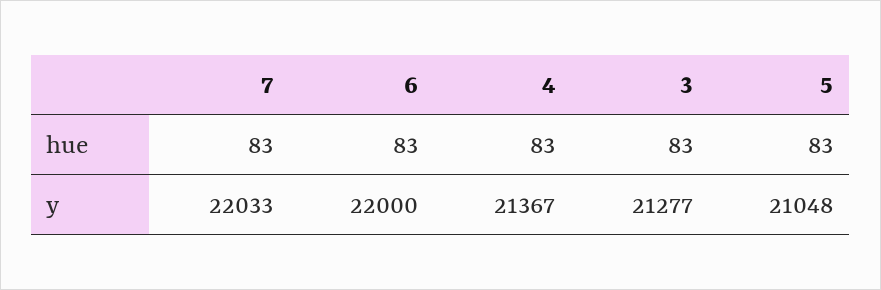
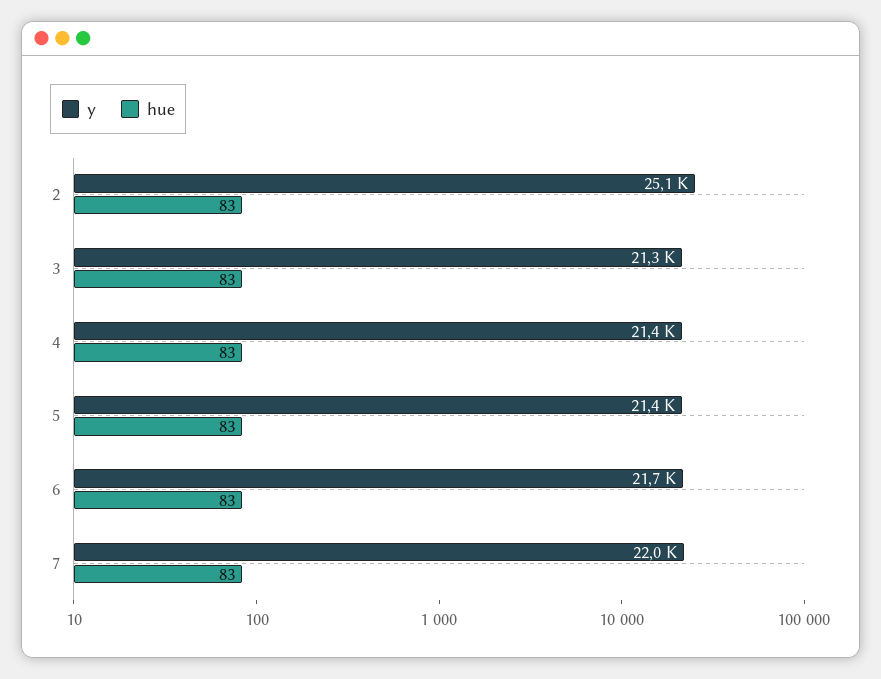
y, 6: 22000 -> 21700
y, 5: 21048 -> 21400
y, 2: none -> 25100
hue, 2: none -> 83

